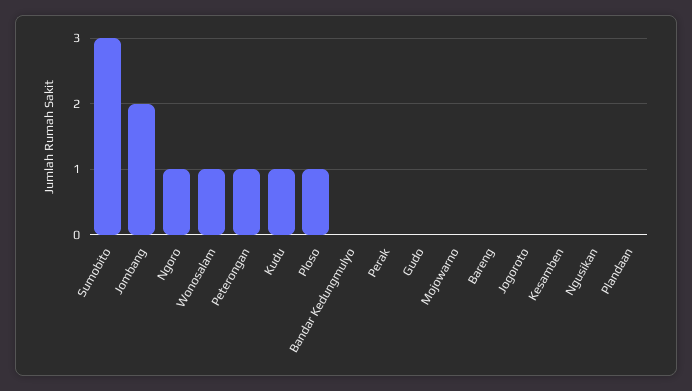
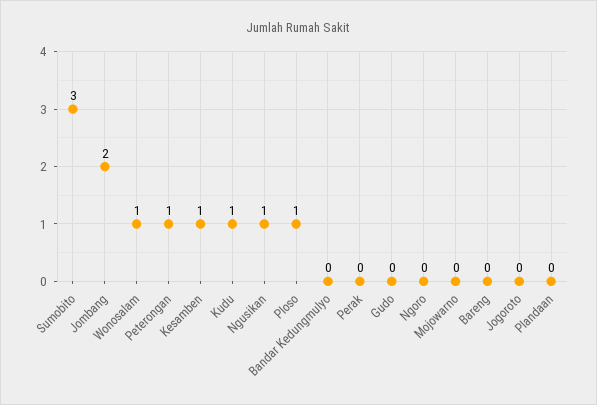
Ngoro: 1 -> 0
Kesamben: 0 -> 1
Ngusikan: 0 -> 1

